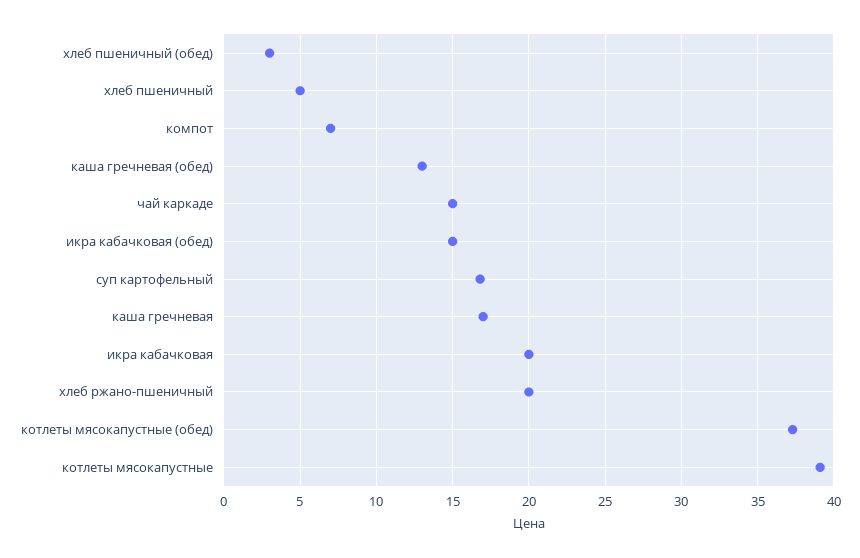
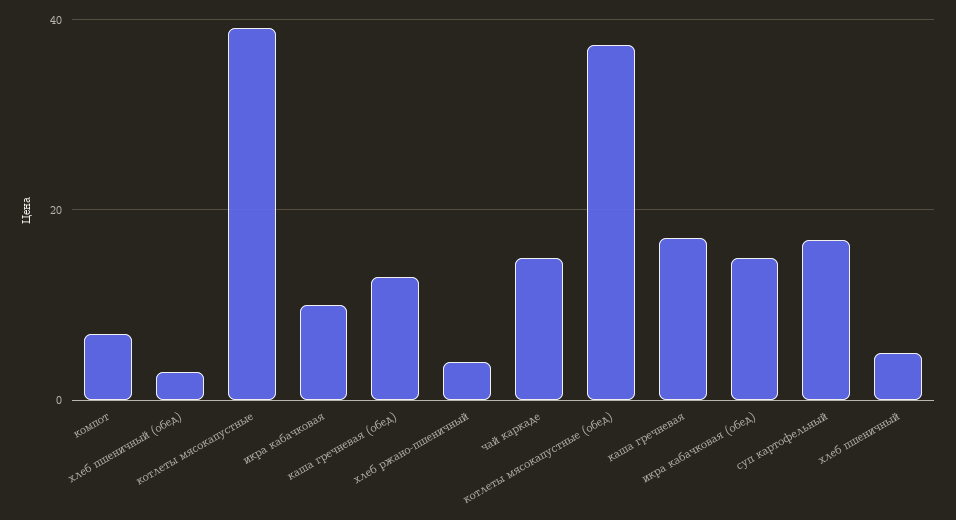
икра кабачковая: 20 -> 10
хлеб ржано-пшеничный: 20 -> 4

